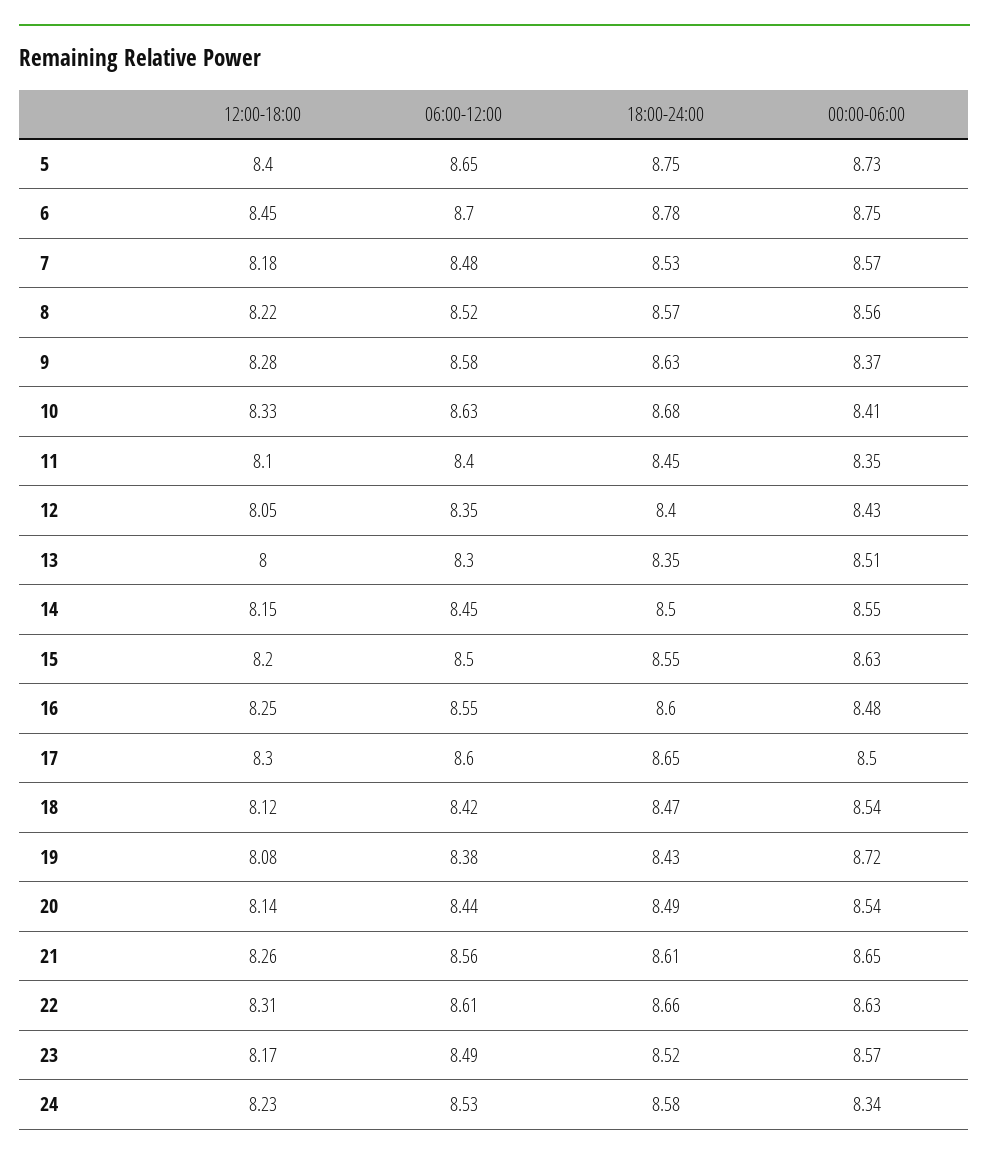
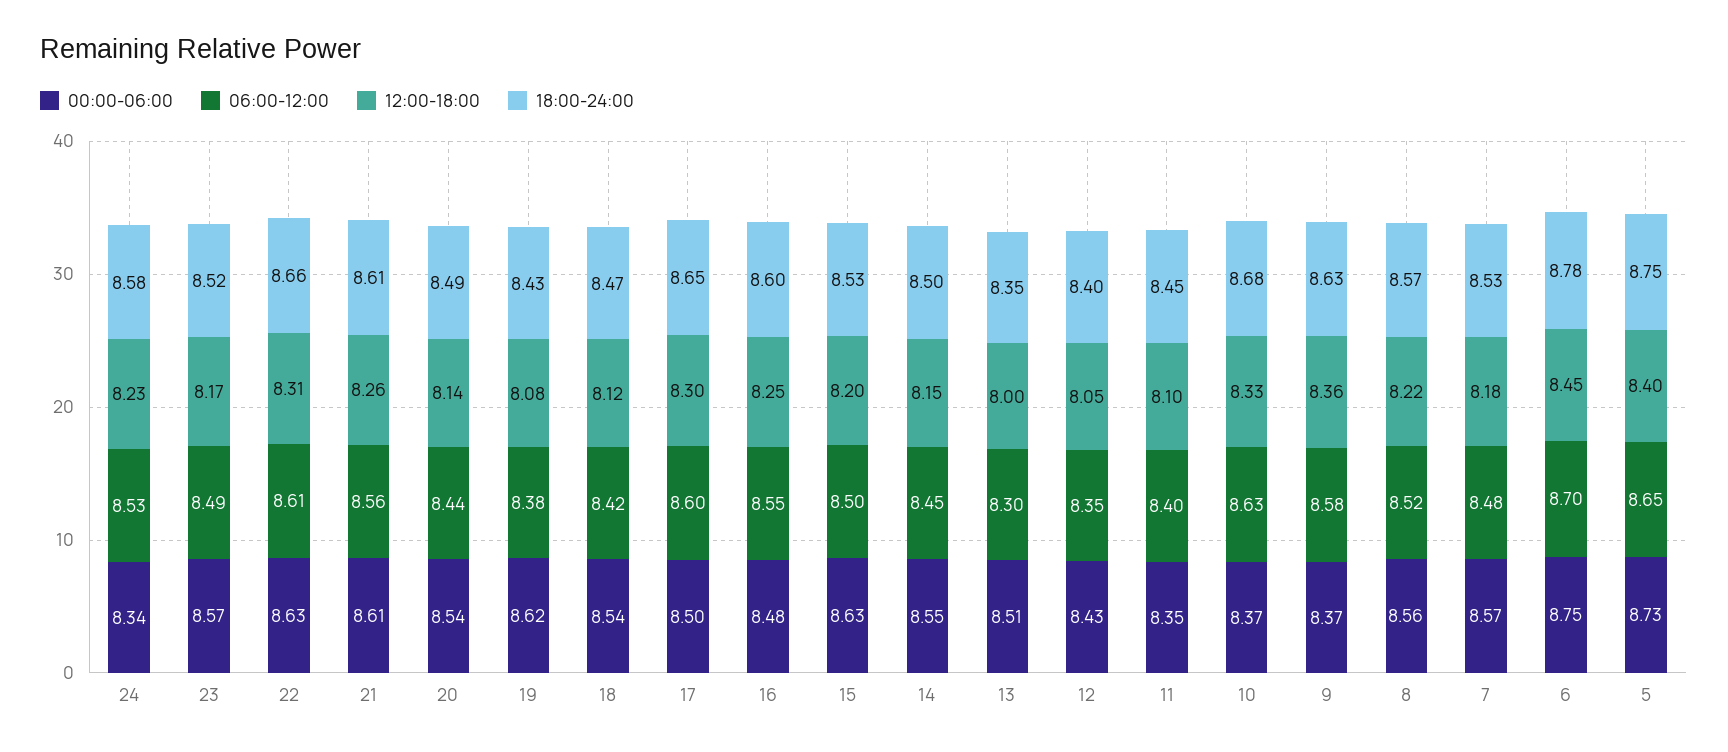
12:00-18:00, 9: 8.28 -> 8.36
00:00-06:00, 10: 8.41 -> 8.37
18:00-24:00, 15: 8.55 -> 8.53
00:00-06:00, 19: 8.72 -> 8.62
00:00-06:00, 21: 8.65 -> 8.61

